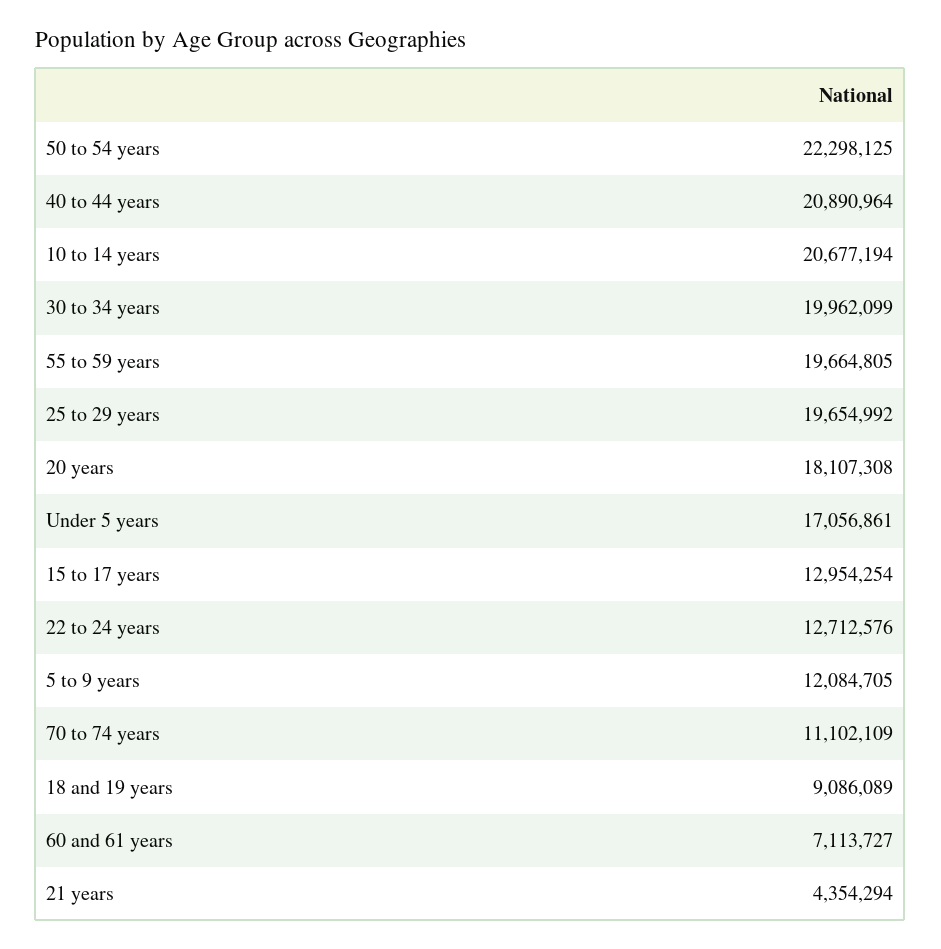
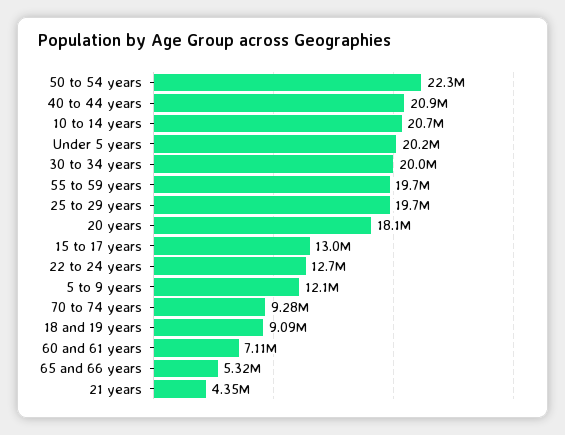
Under 5 years: 17056861 -> 20200000
70 to 74 years: 11102109 -> 9280000
65 and 66 years: none -> 5320000

